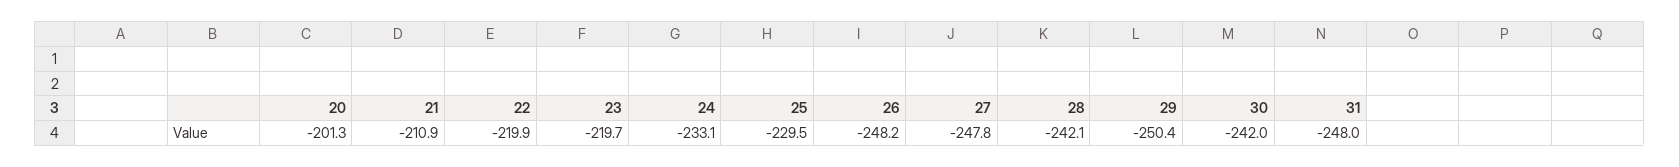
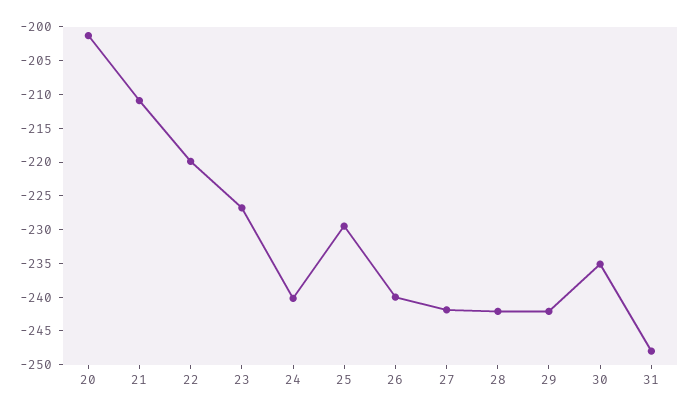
23: -219.7 -> -227.5
24: -233.1 -> -240
26: -248.2 -> -240
27: -247.8 -> -242.5
29: -250.4 -> -242.5
30: -242 -> -235

